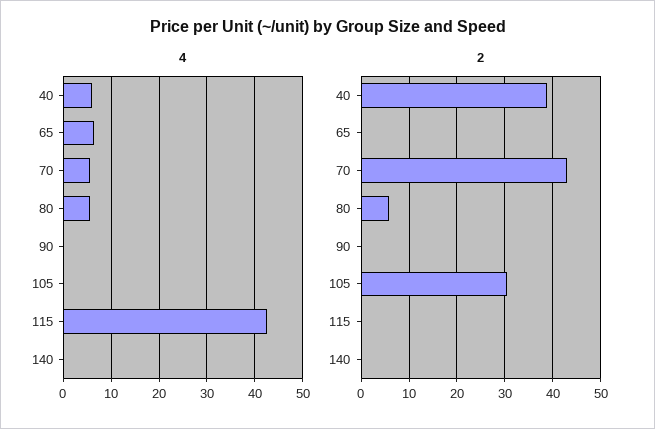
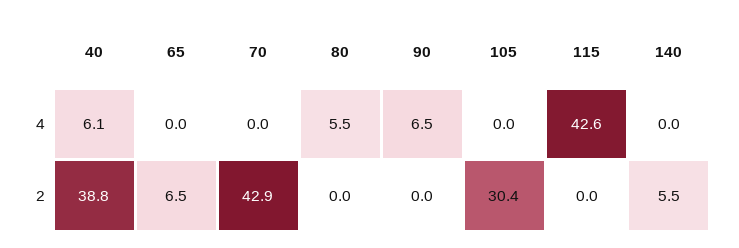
4, 65: 6 -> 0
4, 70: 6 -> 0
4, 90: 0 -> 6.5
2, 65: 0 -> 6.5
2, 80: 6 -> 0
2, 140: 0 -> 5.5

